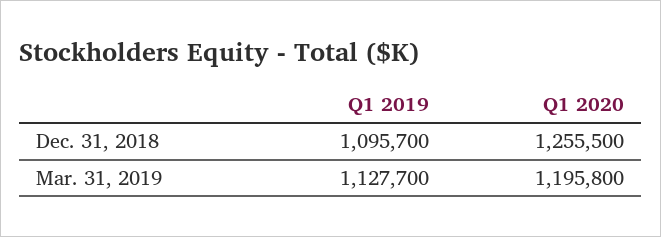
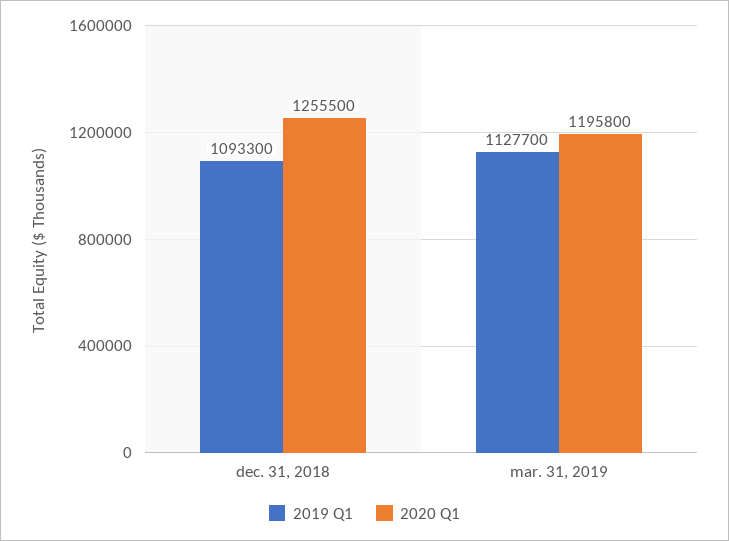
Q1 2019, Dec. 31, 2018: 1095700 -> 1093300

